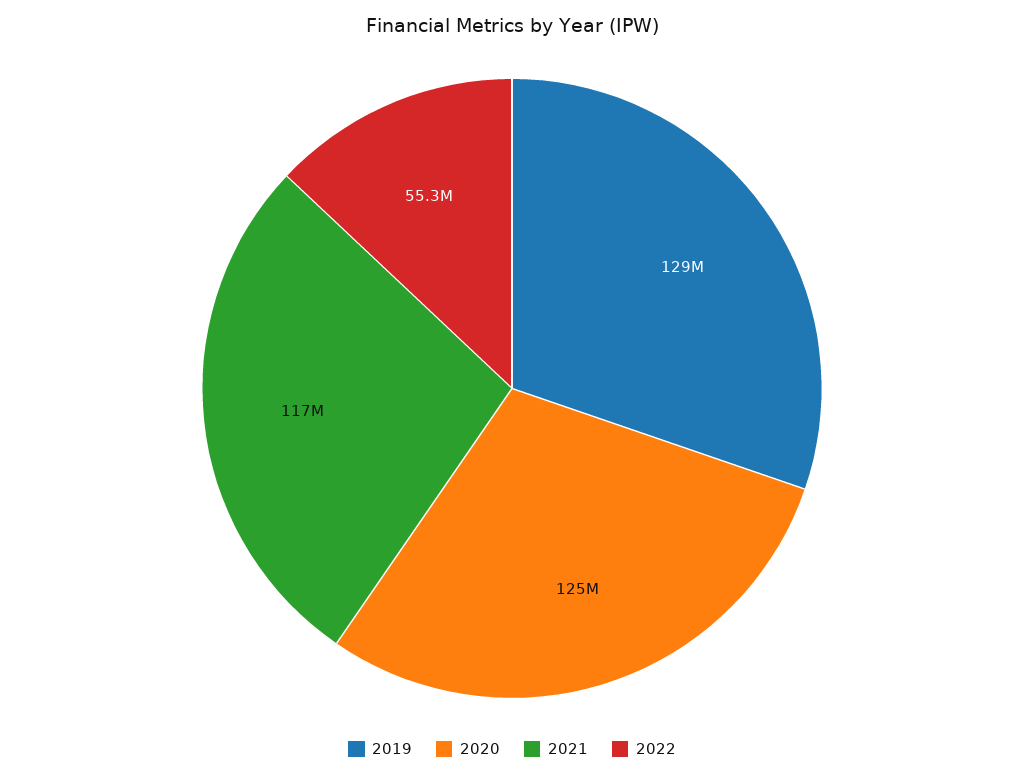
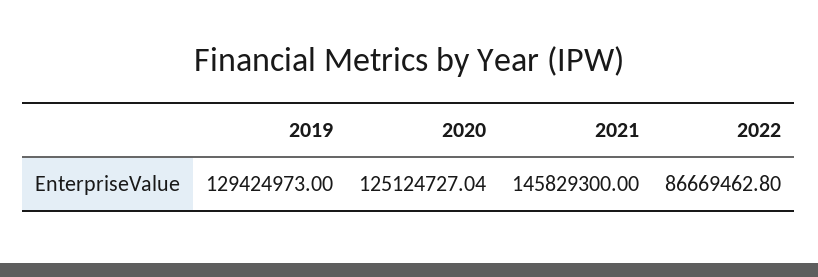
2021: 117000000 -> 145829300
2022: 55300000 -> 86669462.8

